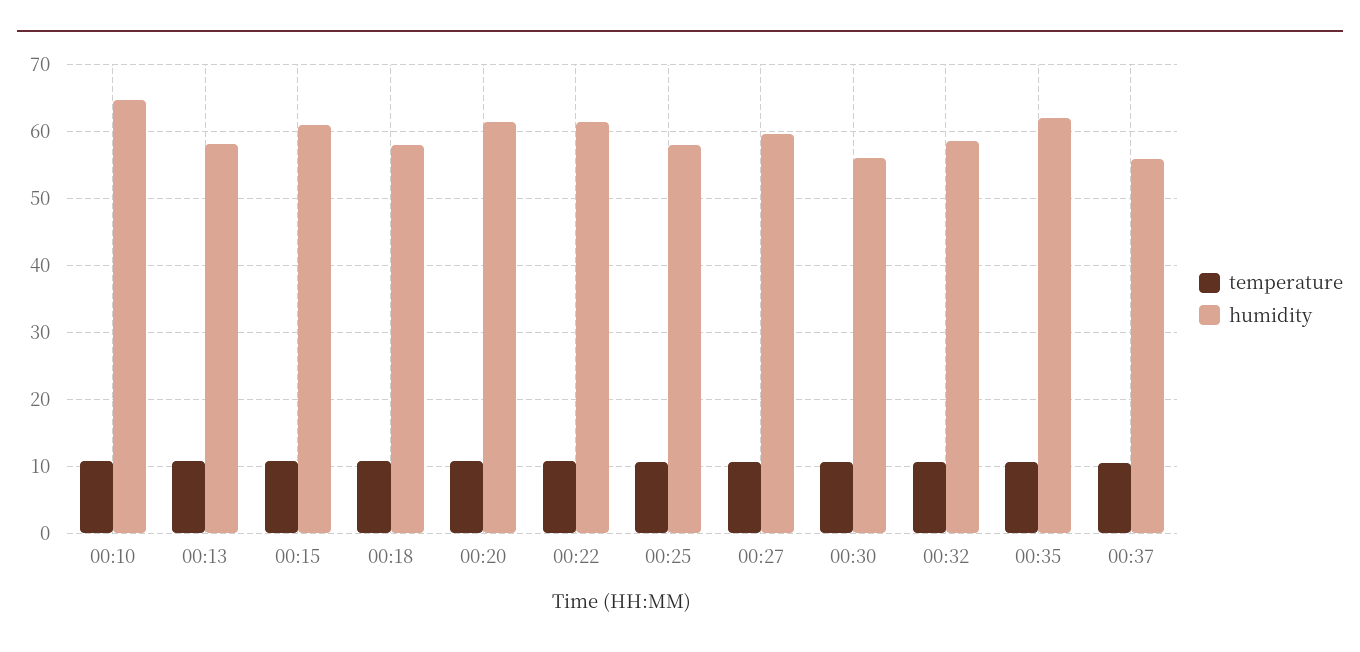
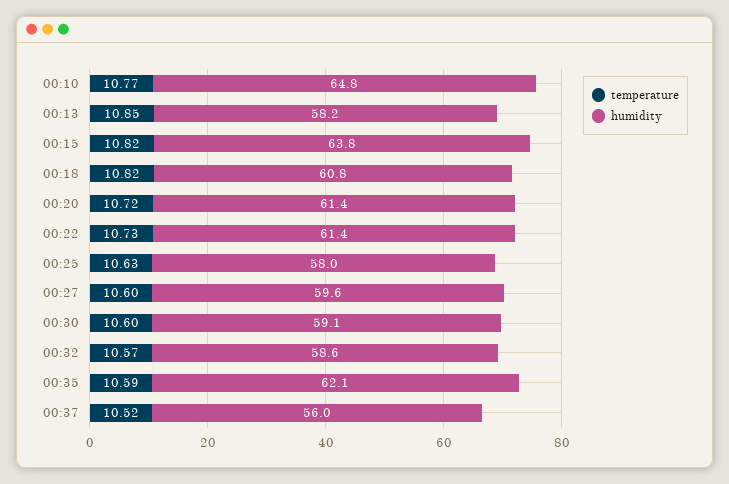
humidity, 00:15: 61 -> 63.8
humidity, 00:18: 58 -> 60.8
humidity, 00:30: 56 -> 59.1

